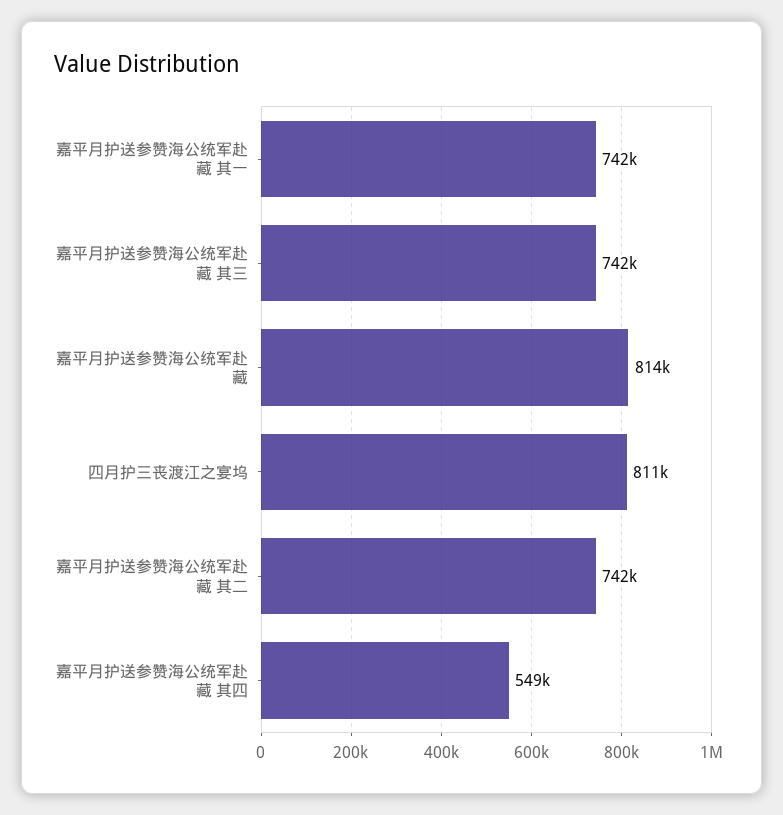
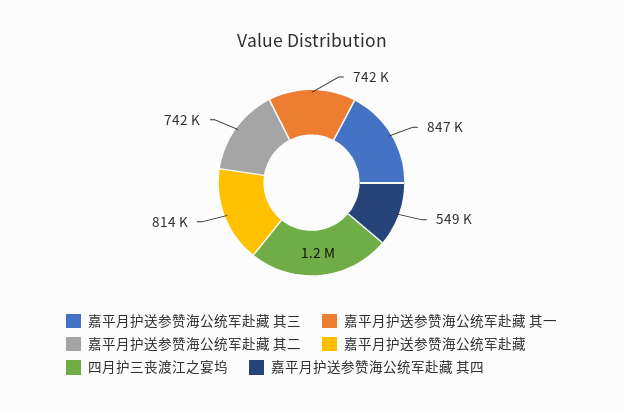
嘉平月护送参赞海公统军赴藏 其三: 742000 -> 847000
四月护三丧渡江之宴坞: 811000 -> 1200000

